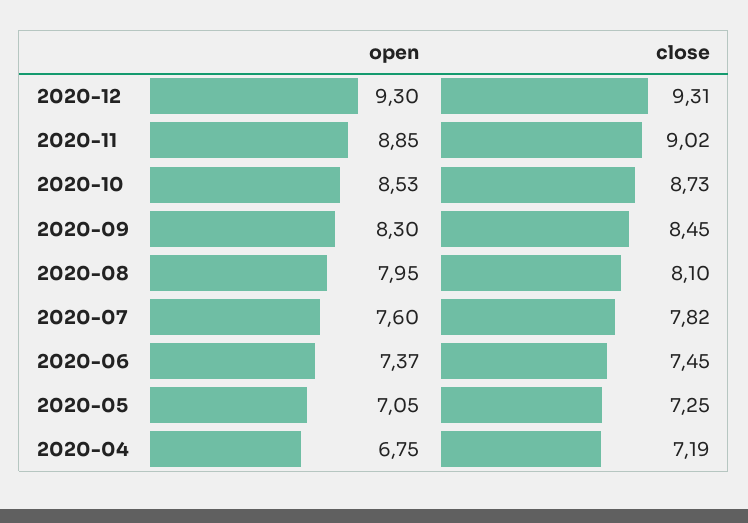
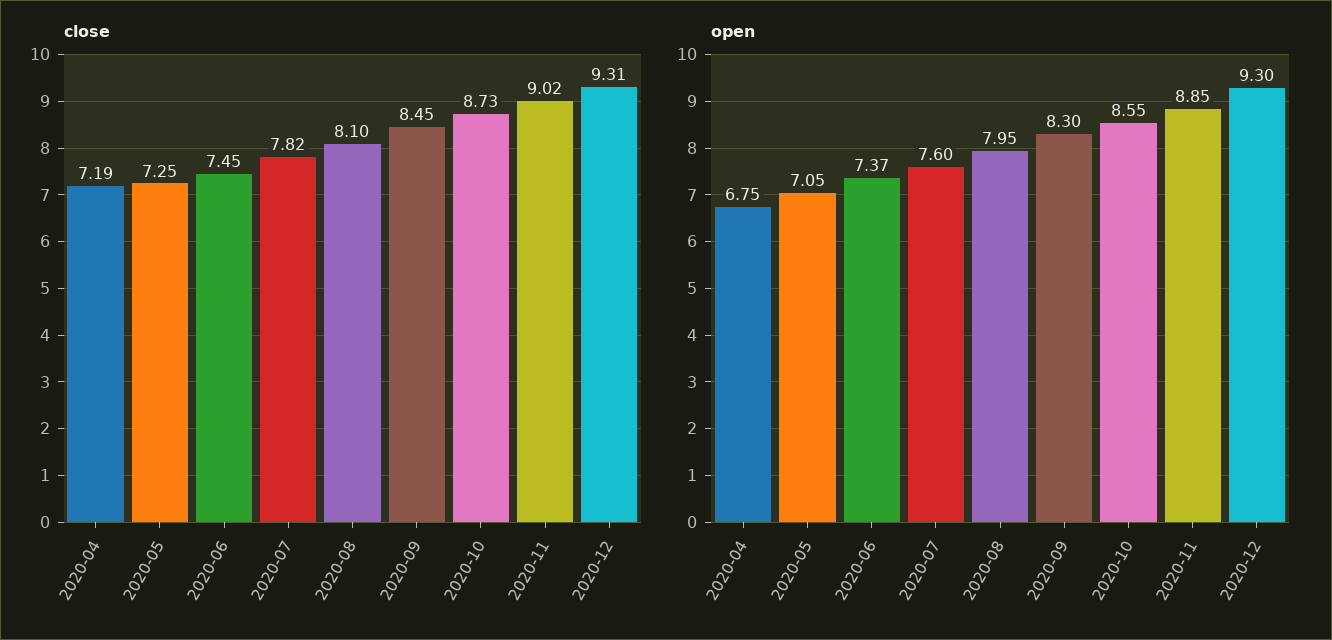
open, 2020-10: 8.53 -> 8.55

